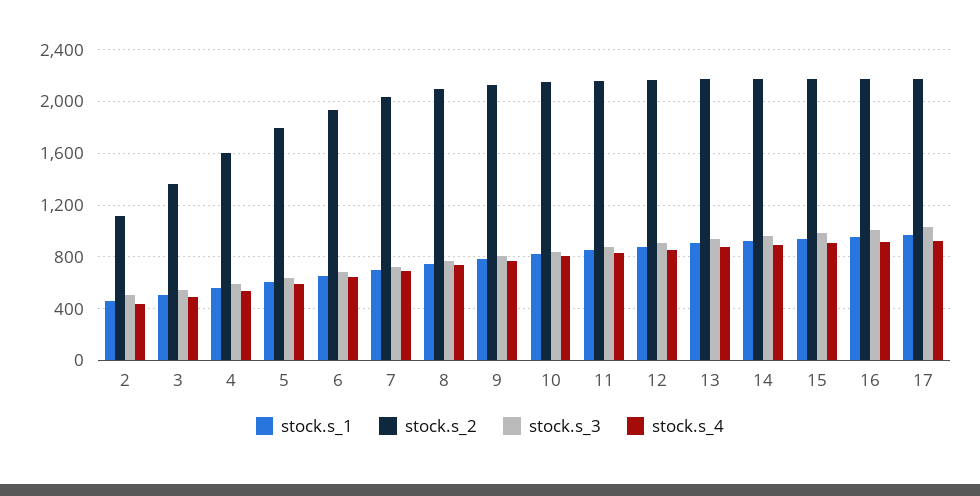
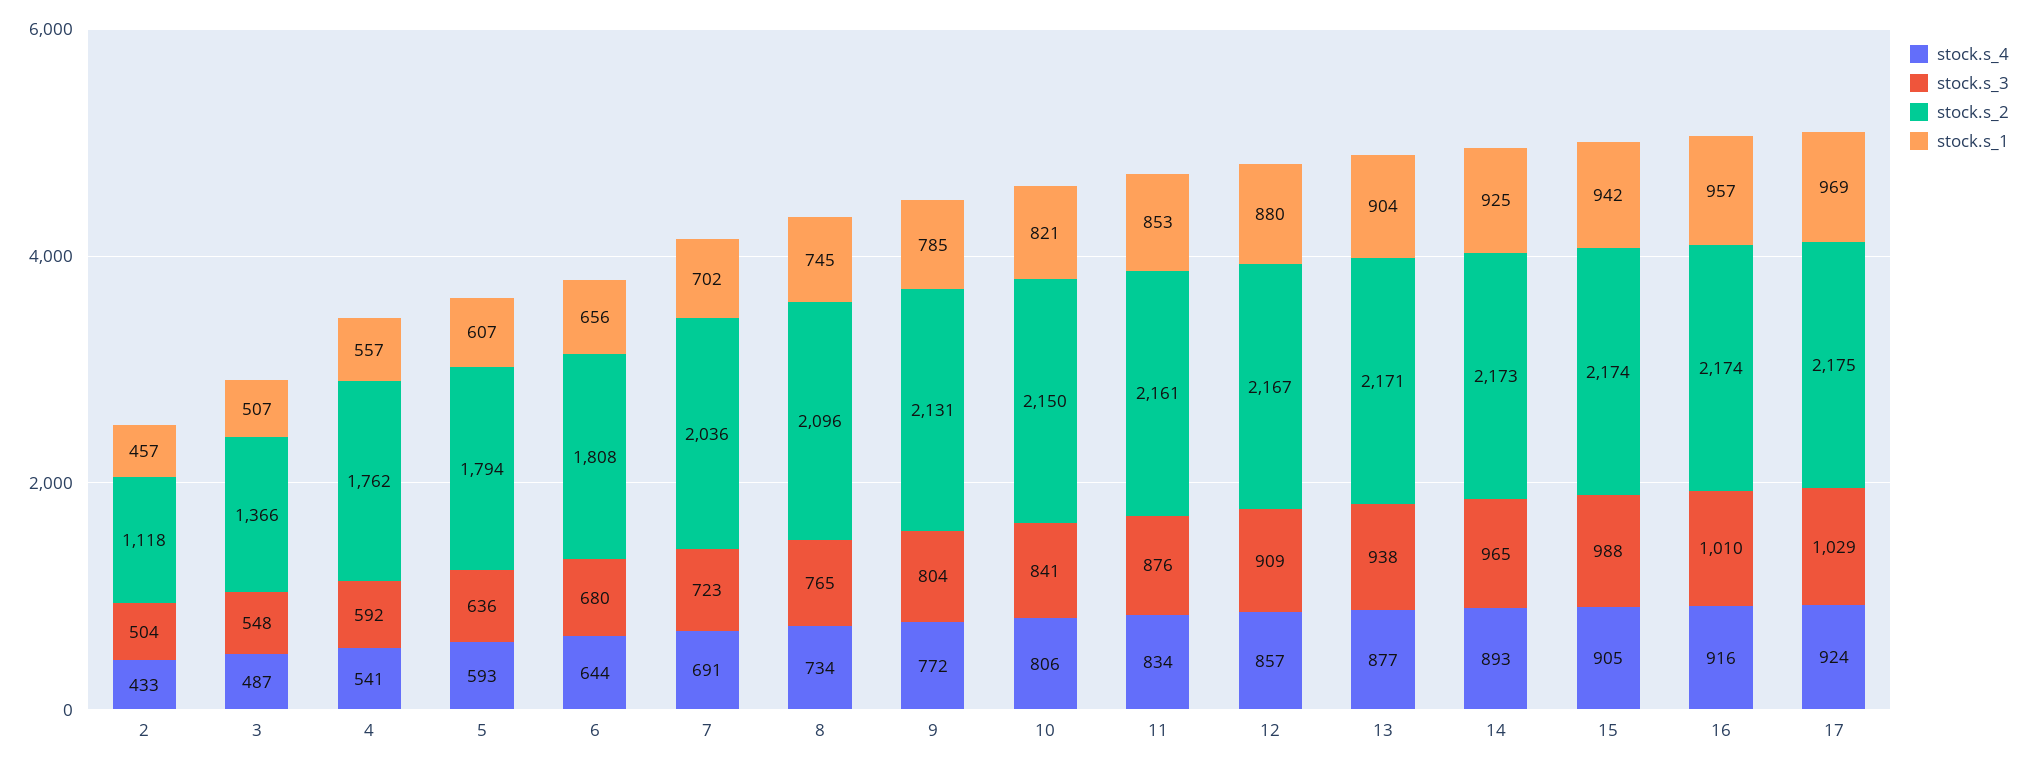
stock.s_2, 4: 1600 -> 1762
stock.s_2, 6: 1950 -> 1808

